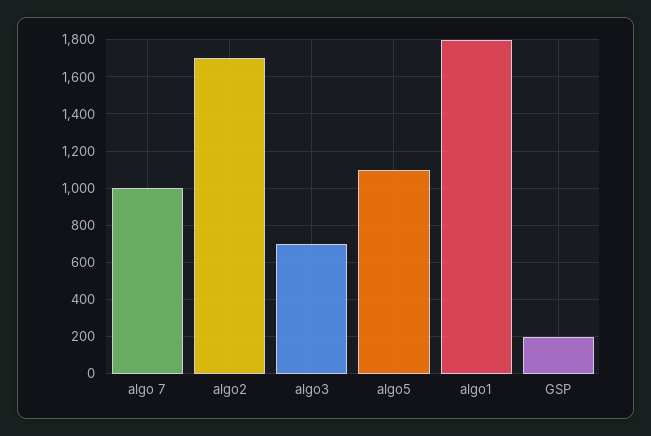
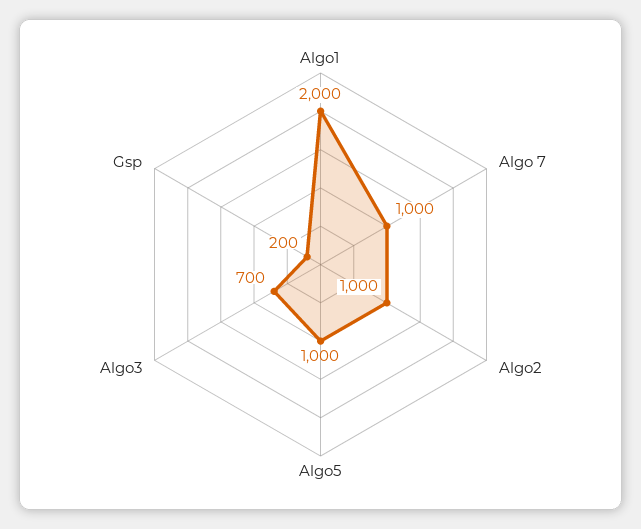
algo2: 1700 -> 1000
algo5: 1100 -> 1000
algo1: 1800 -> 2000

